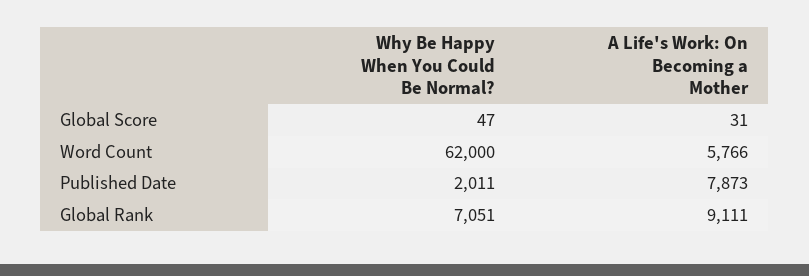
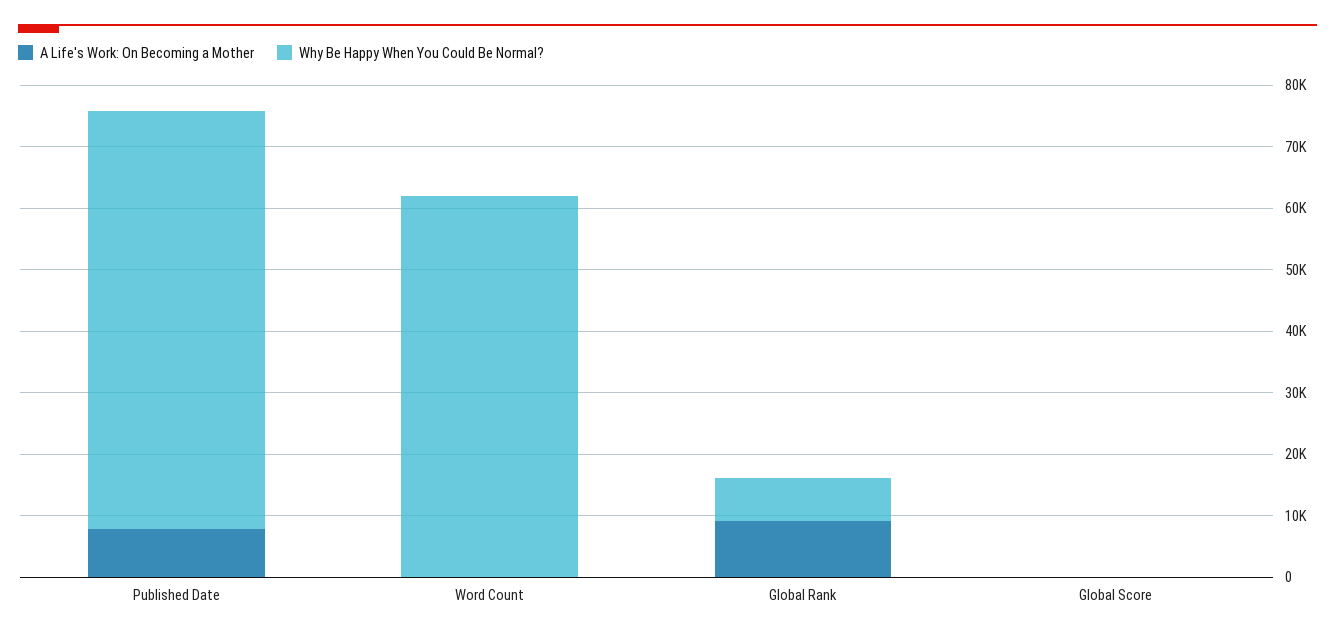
A Life's Work: On Becoming a Mother, Word Count: 5766 -> 0
Why Be Happy When You Could Be Normal?, Published Date: 2011 -> 68000

